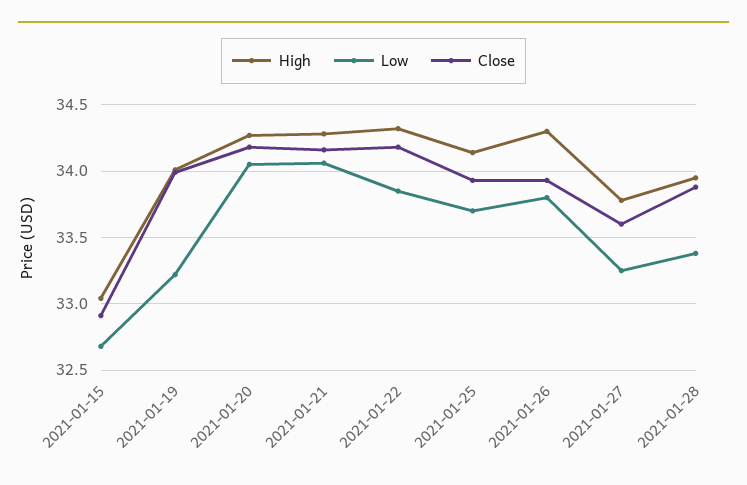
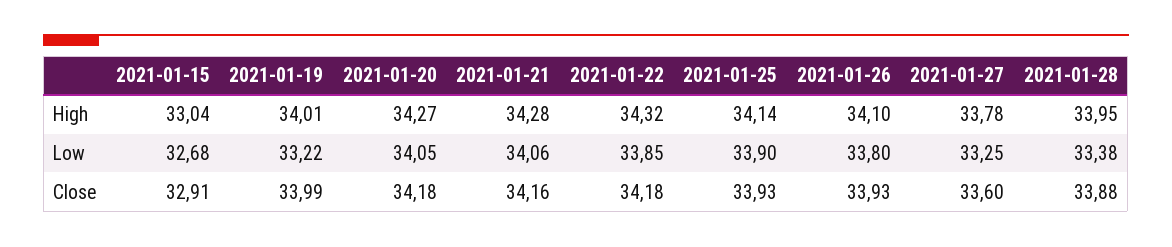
Low, 2021-01-25: 33.7 -> 33.9
High, 2021-01-26: 34.3 -> 34.1

